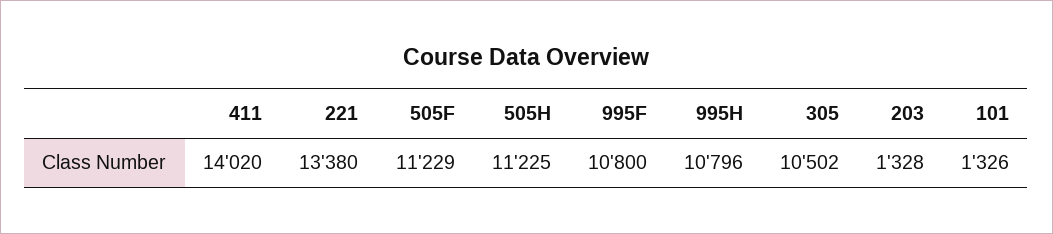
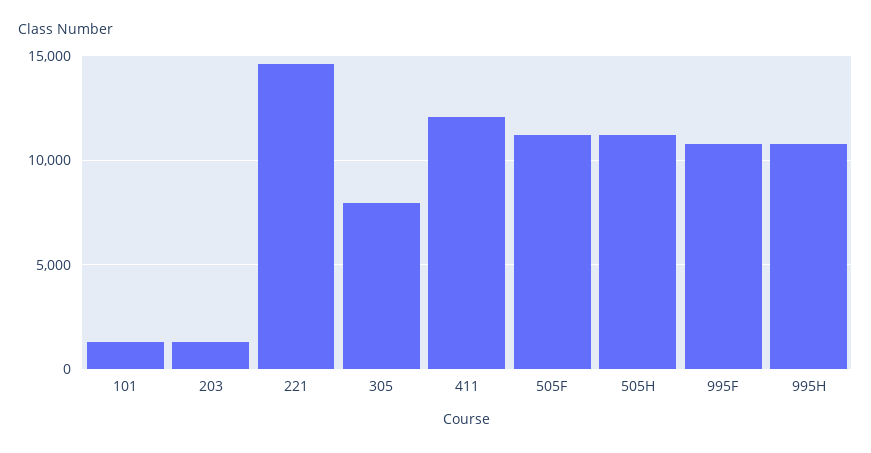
411: 14020 -> 12000
221: 13380 -> 14500
305: 10502 -> 8000

